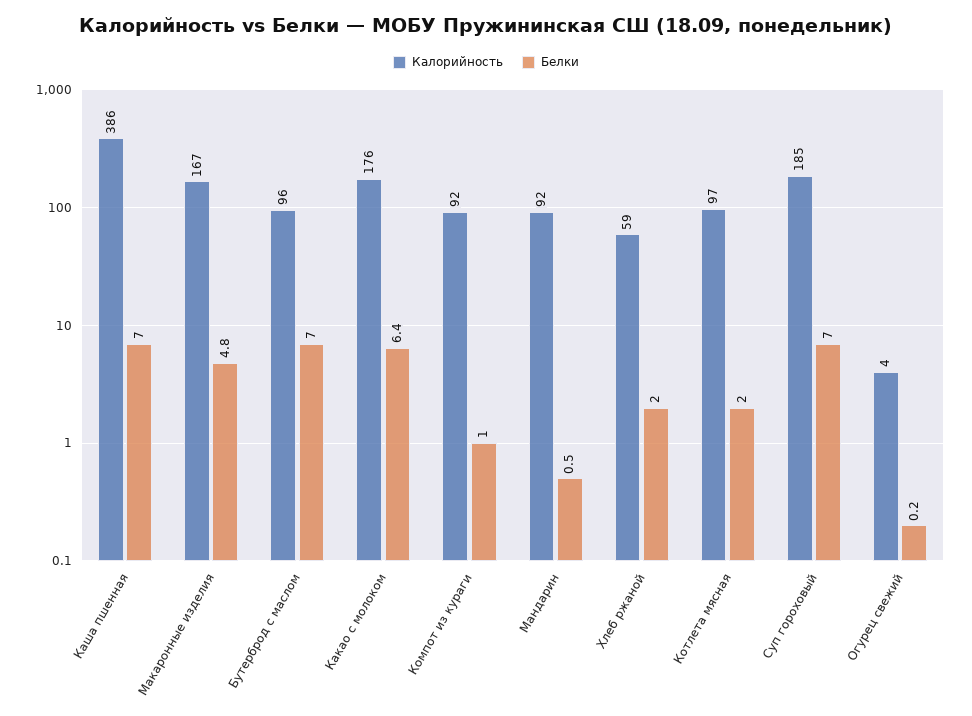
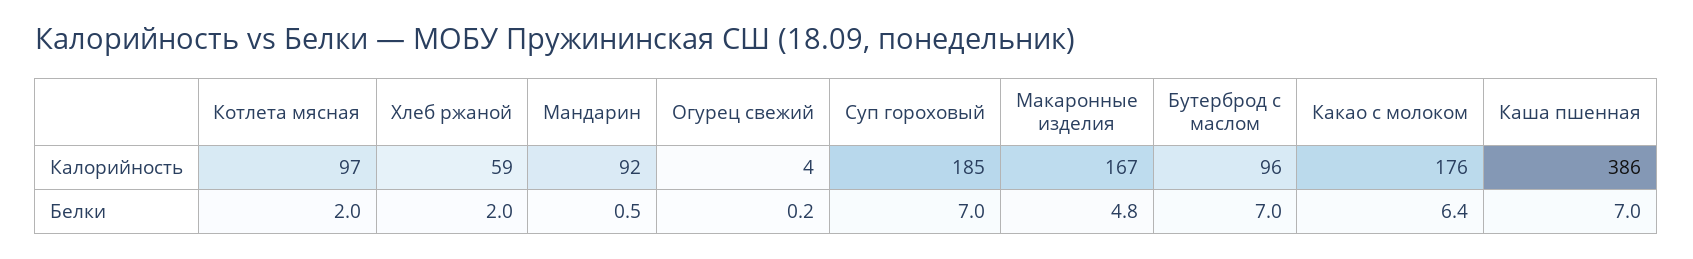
Калорийность, Компот из кураги: 92 -> none
Белки, Компот из кураги: 1 -> none

